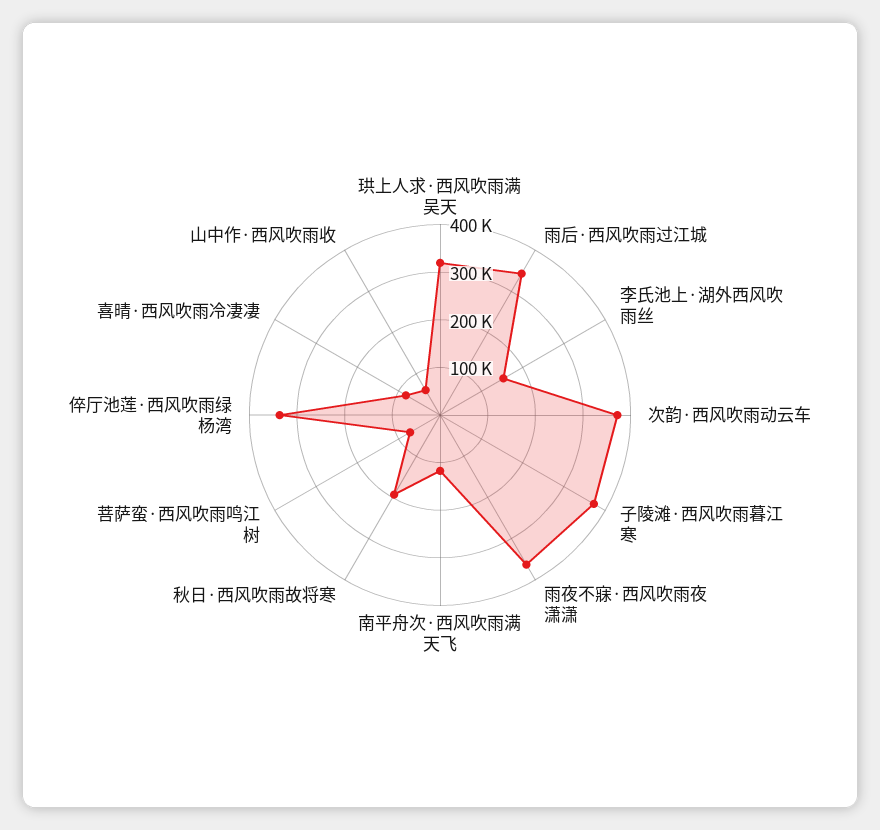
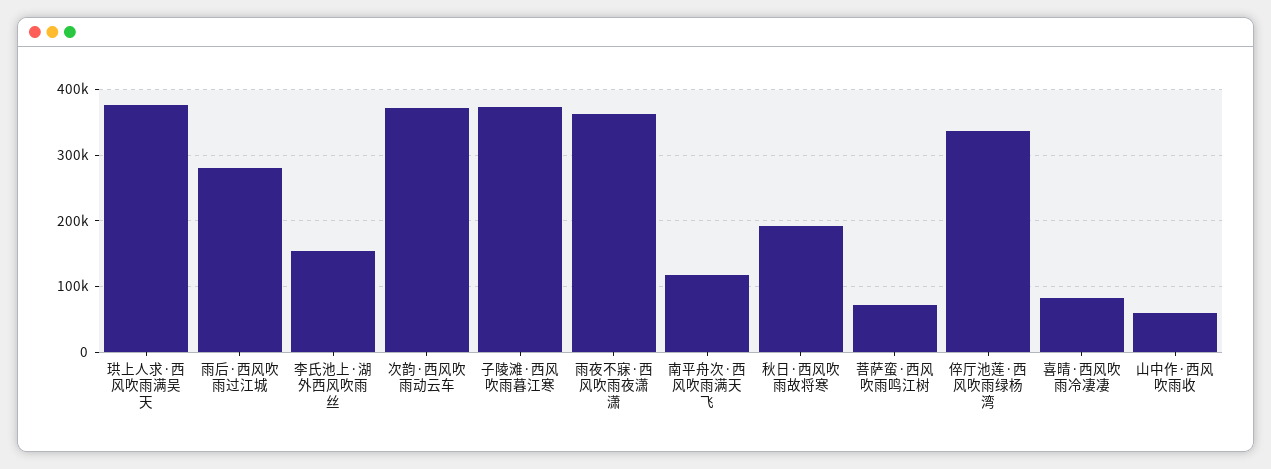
珙上人求·西风吹雨满吴天: 320000 -> 380000
雨后·西风吹雨过江城: 340000 -> 280000

